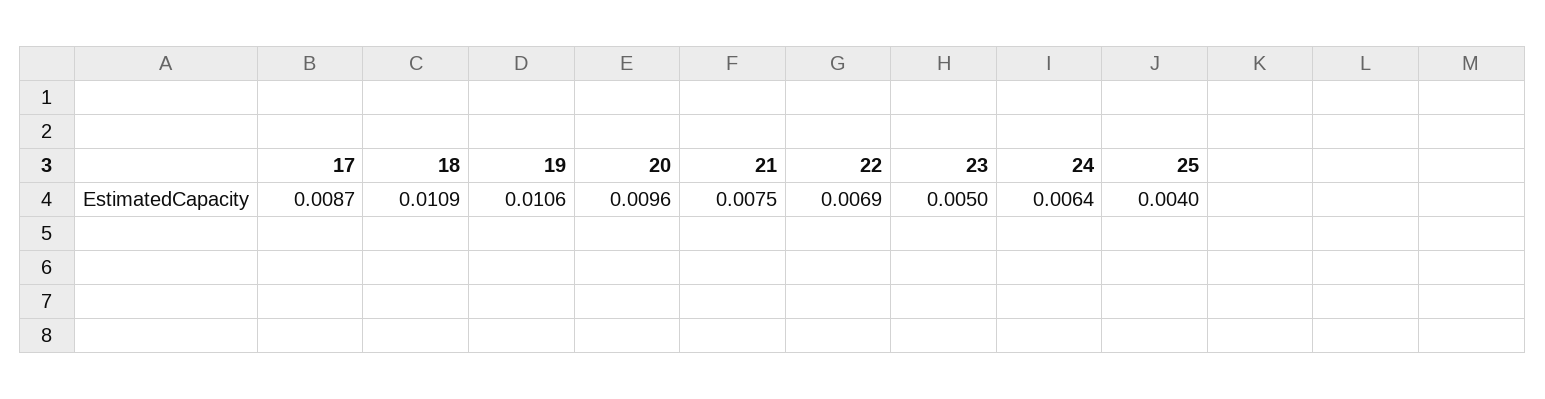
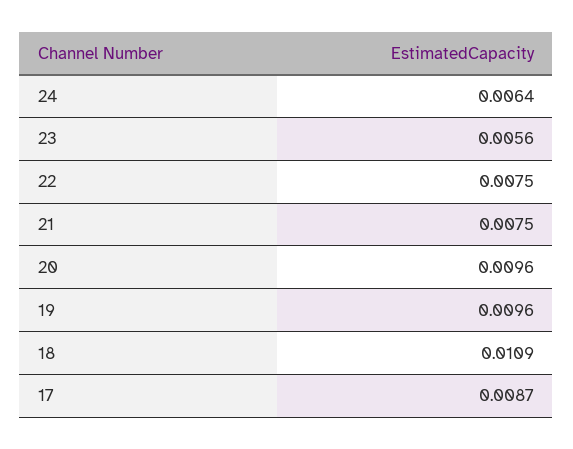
19: 0.0106 -> 0.0096
22: 0.0069 -> 0.0075
23: 0.005 -> 0.0056
25: 0.004 -> none

